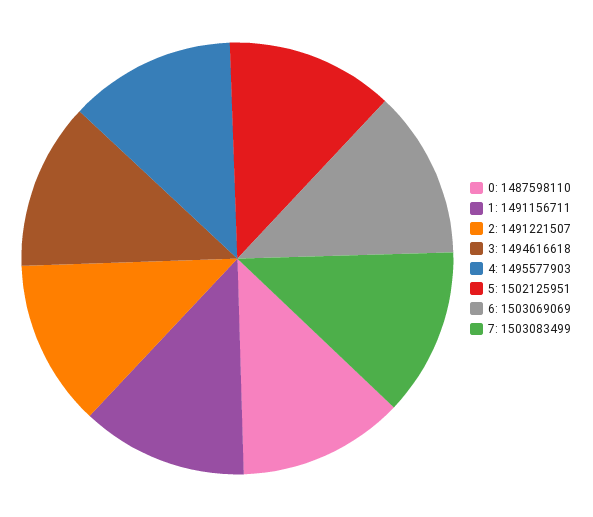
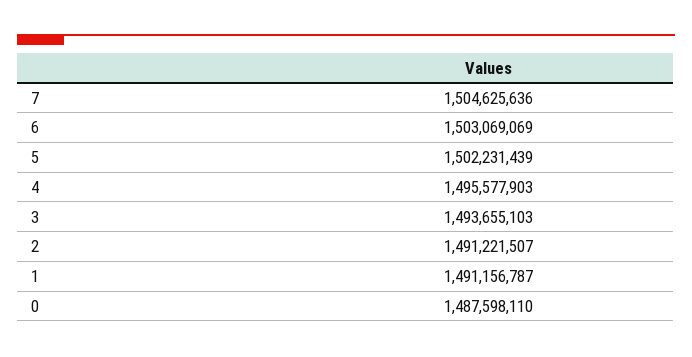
1: 1491156711 -> 1491156787
3: 1494616618 -> 1493655103
5: 1502125951 -> 1502231439
7: 1503083499 -> 1504625636

